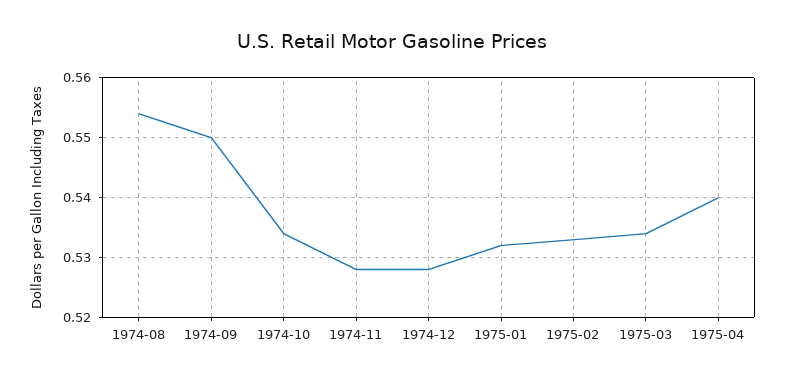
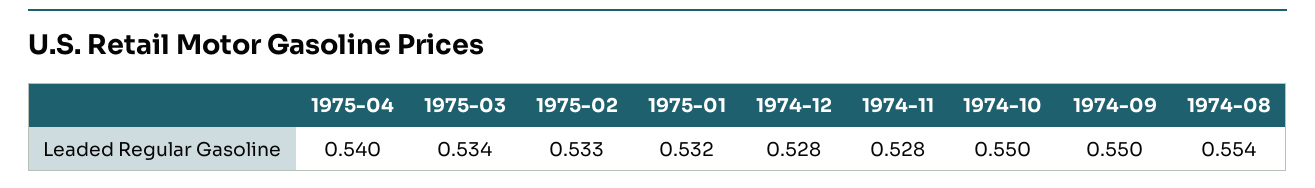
1974-10: 0.535 -> 0.55

